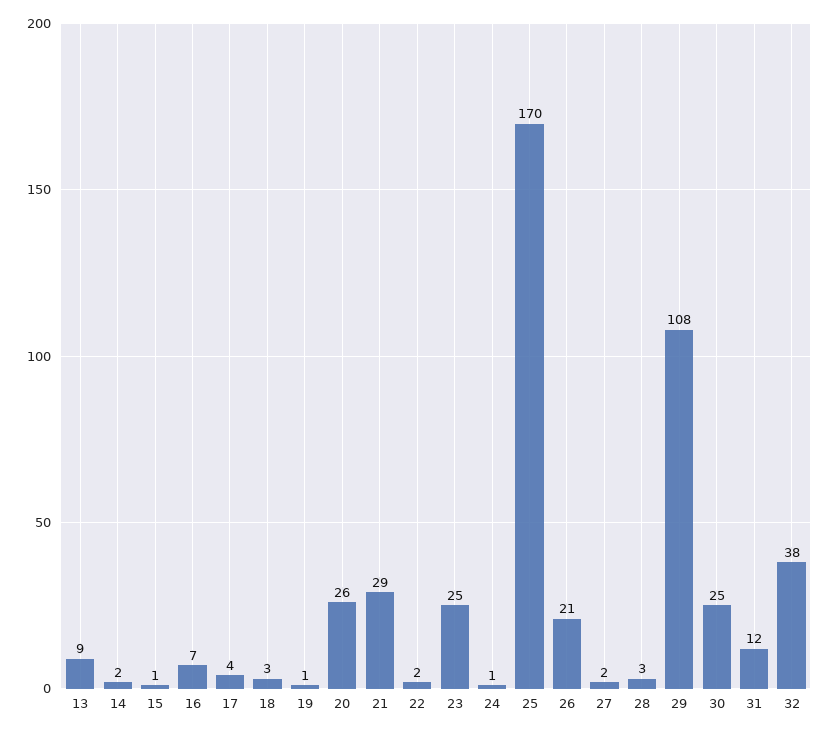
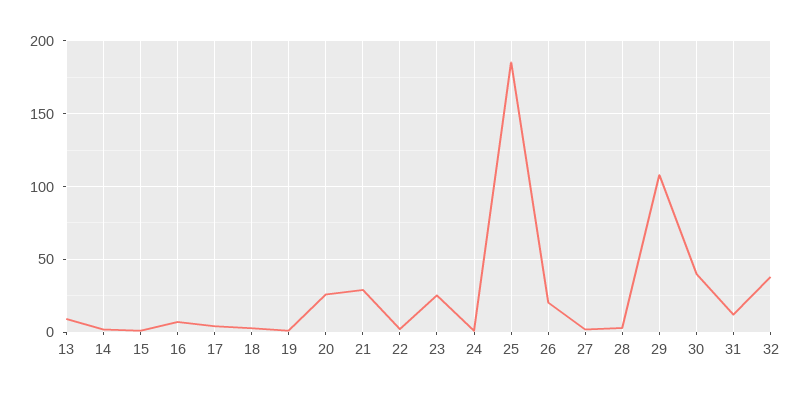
25: 170 -> 185
30: 25 -> 40

